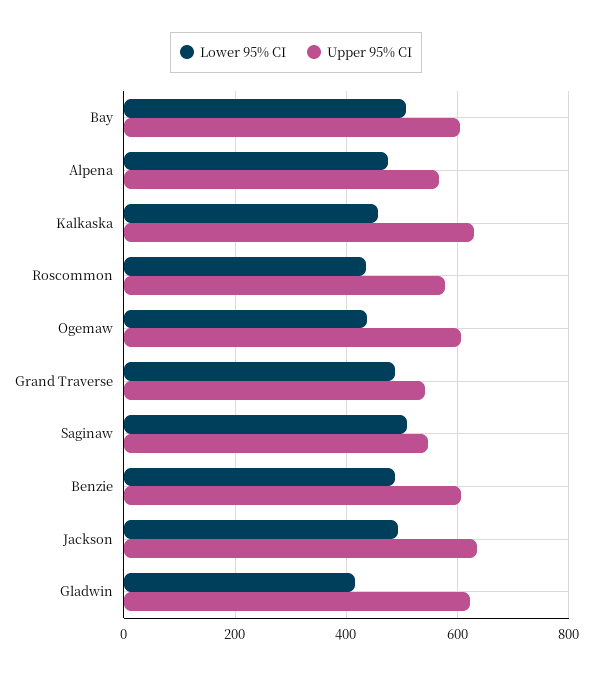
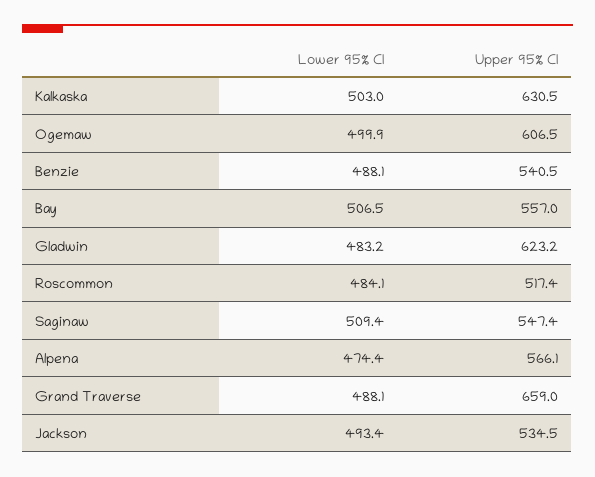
Upper 95% CI, Bay: 600 -> 557
Lower 95% CI, Kalkaska: 460 -> 503
Lower 95% CI, Roscommon: 440 -> 484.1
Upper 95% CI, Roscommon: 580 -> 517.4
Lower 95% CI, Ogemaw: 440 -> 499.9
Upper 95% CI, Grand Traverse: 540 -> 659
Upper 95% CI, Benzie: 600 -> 540.5
Upper 95% CI, Jackson: 640 -> 534.5
Lower 95% CI, Gladwin: 420 -> 483.2

